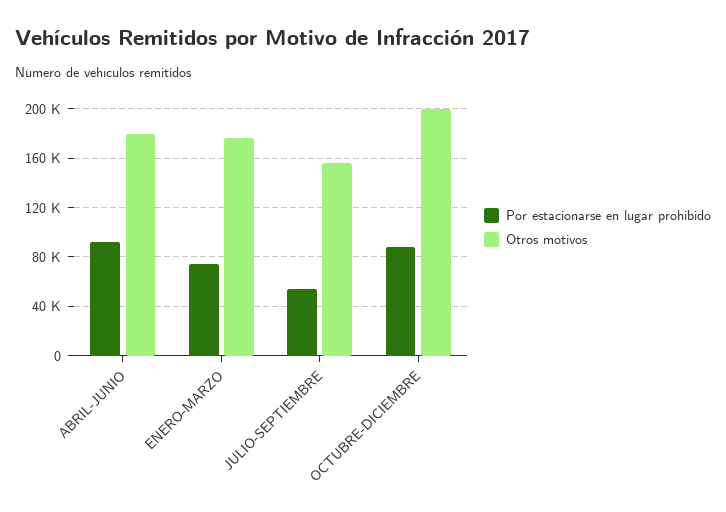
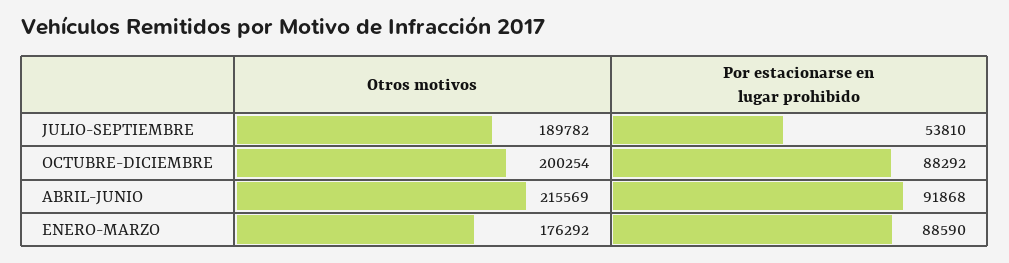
Otros motivos, ABRIL-JUNIO: 180000 -> 215569
Por estacionarse en lugar prohibido, ENERO-MARZO: 75000 -> 88590
Otros motivos, JULIO-SEPTIEMBRE: 155000 -> 189782

